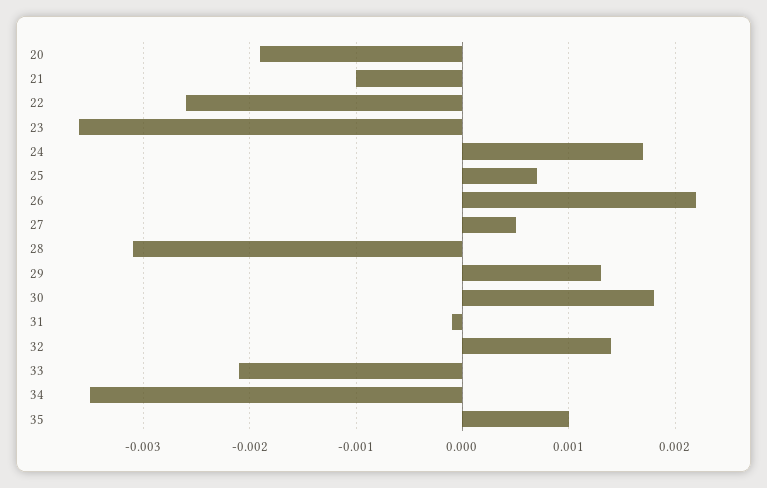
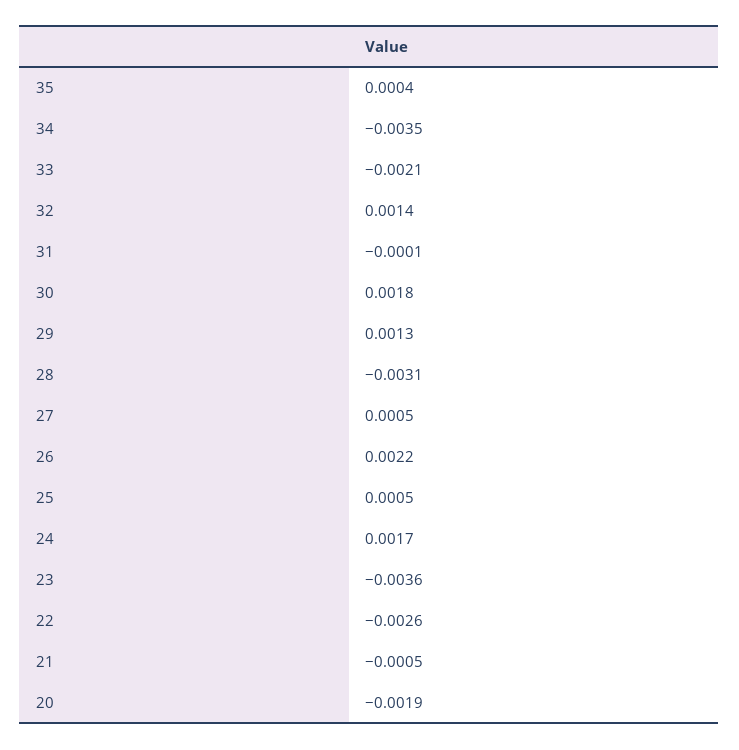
21: -0.001 -> -0.0005
25: 0.0007 -> 0.0005
35: 0.001 -> 0.0004

